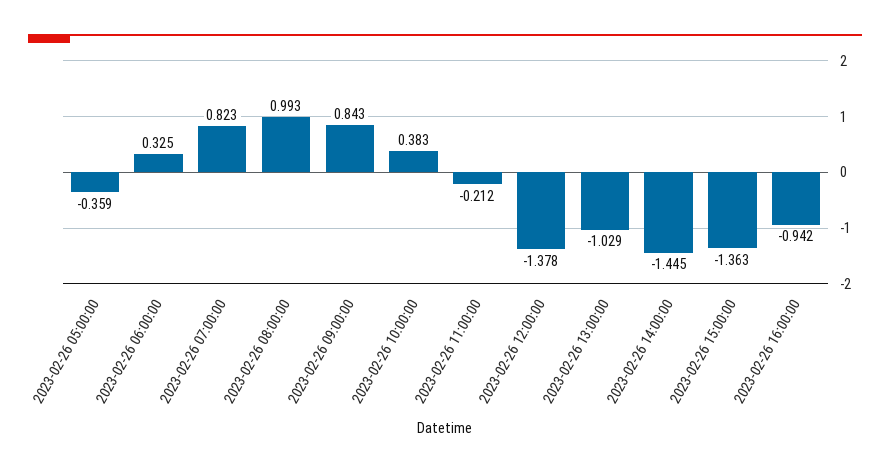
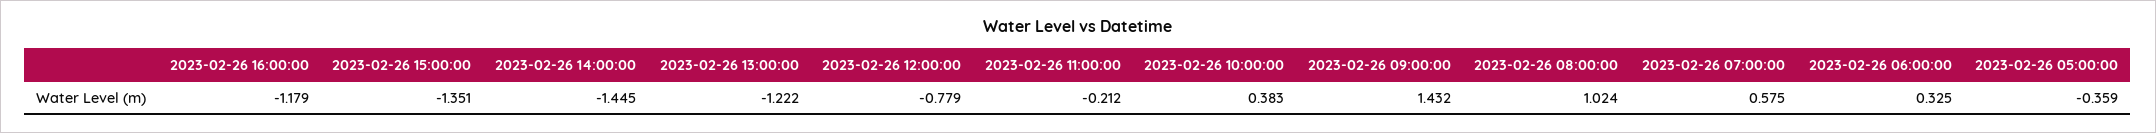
2023-02-26 07:00:00: 0.823 -> 0.575
2023-02-26 08:00:00: 0.993 -> 1.024
2023-02-26 09:00:00: 0.843 -> 1.432
2023-02-26 12:00:00: -1.378 -> -0.779
2023-02-26 13:00:00: -1.029 -> -1.222
2023-02-26 15:00:00: -1.363 -> -1.351
2023-02-26 16:00:00: -0.942 -> -1.179

